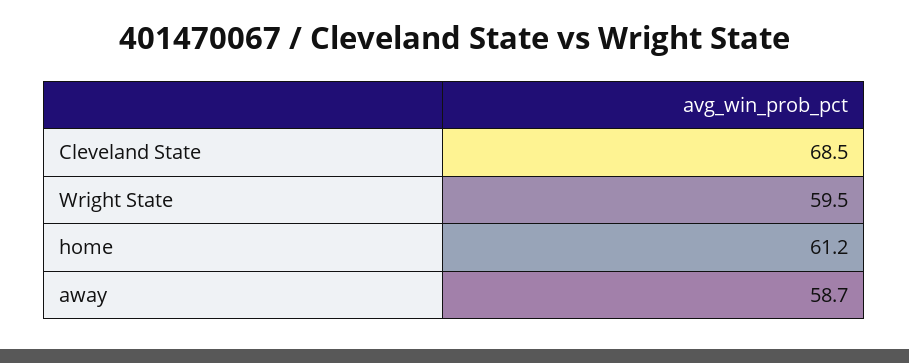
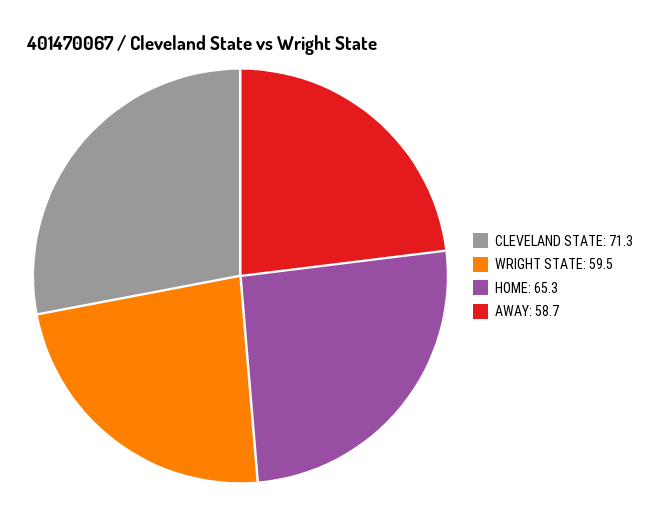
Cleveland State: 68.5 -> 71.3
home: 61.2 -> 65.3

